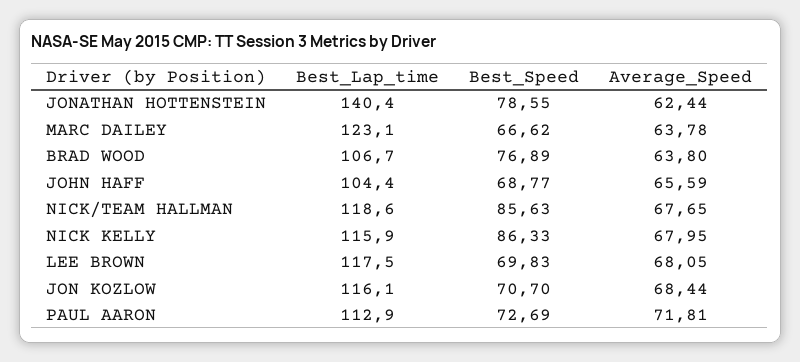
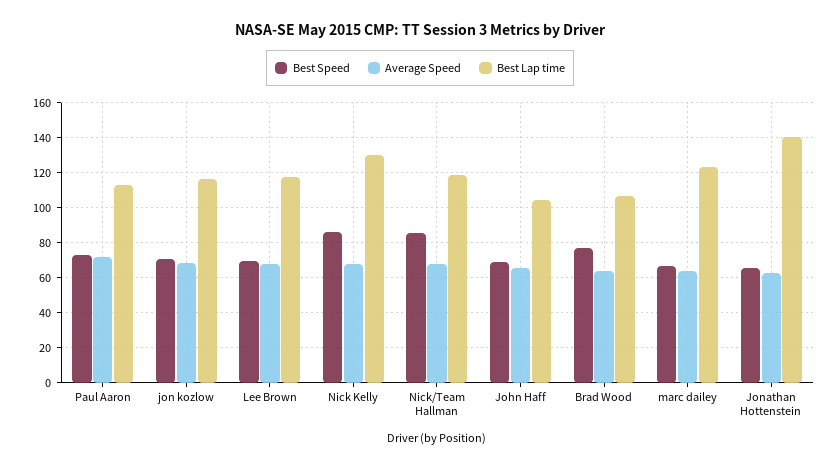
Best_Speed, JONATHAN HOTTENSTEIN: 78.55 -> 65
Best_Lap_time, NICK KELLY: 115.9 -> 130

